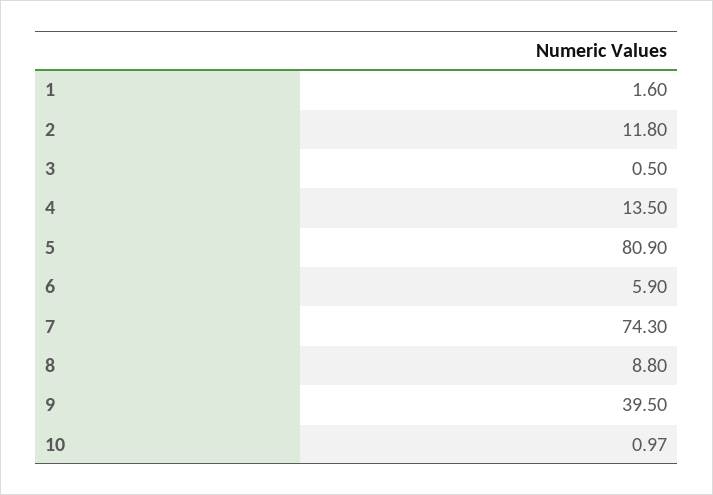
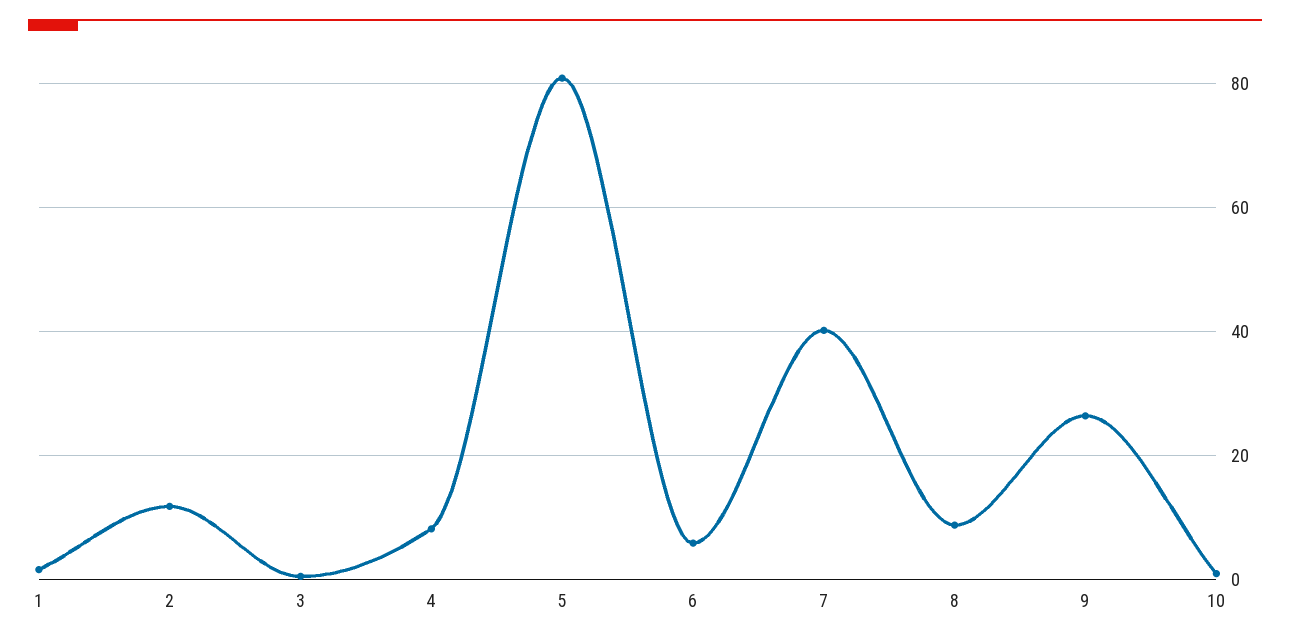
4: 13.5 -> 8
7: 74.3 -> 40
9: 39.5 -> 26

